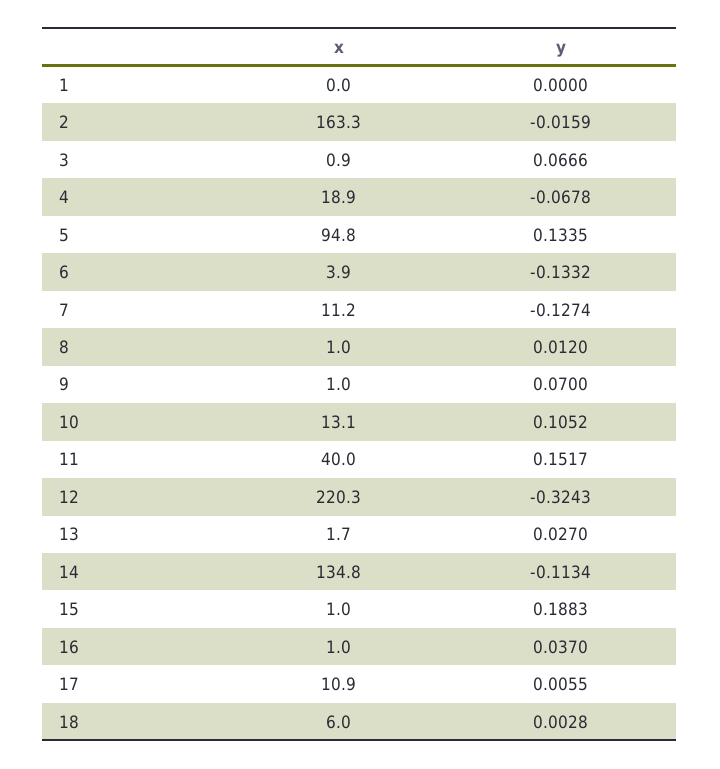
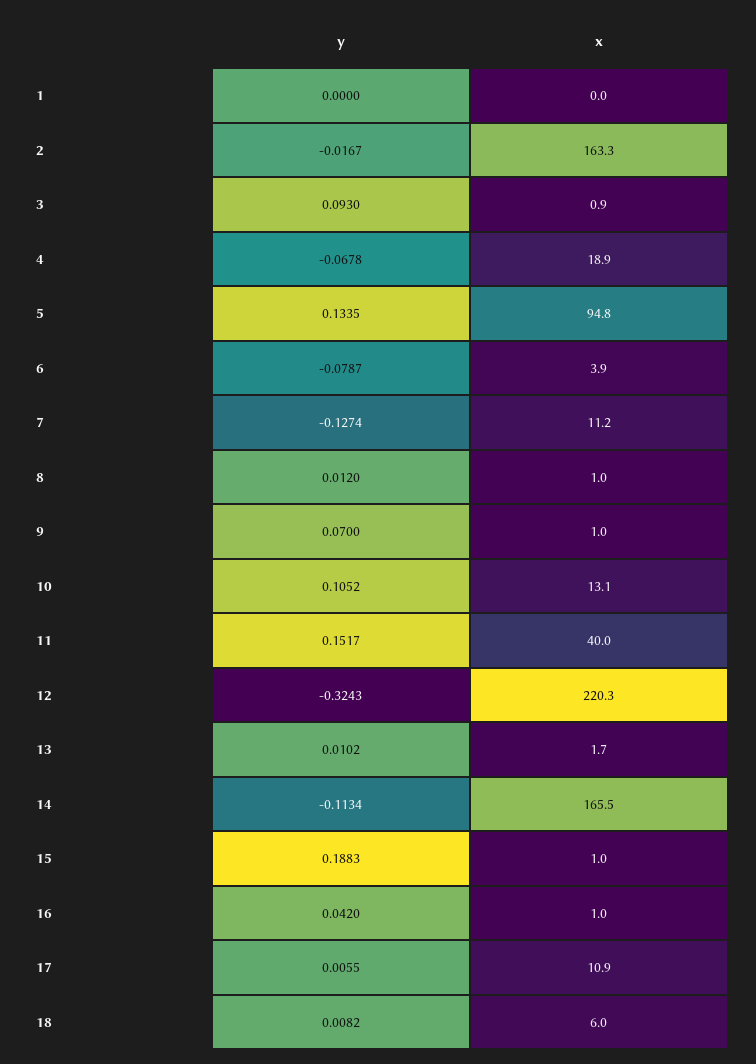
y, 2: -0.0159 -> -0.0167
y, 3: 0.0666 -> 0.093
y, 6: -0.1332 -> -0.0787
y, 13: 0.027 -> 0.0102
x, 14: 134.8 -> 165.5
y, 16: 0.037 -> 0.042
y, 18: 0.0028 -> 0.0082

